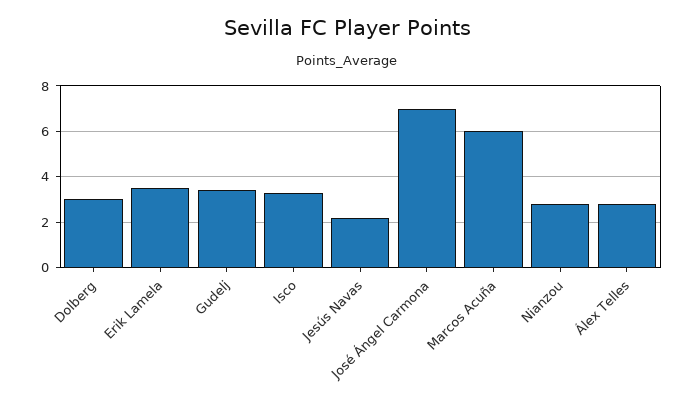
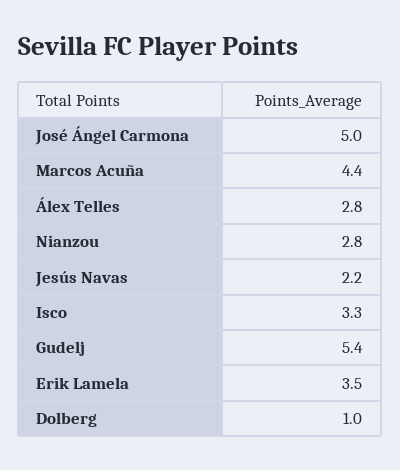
Dolberg: 3 -> 1
Gudelj: 3.5 -> 5.4
José Ángel Carmona: 7 -> 5
Marcos Acuña: 6 -> 4.4

